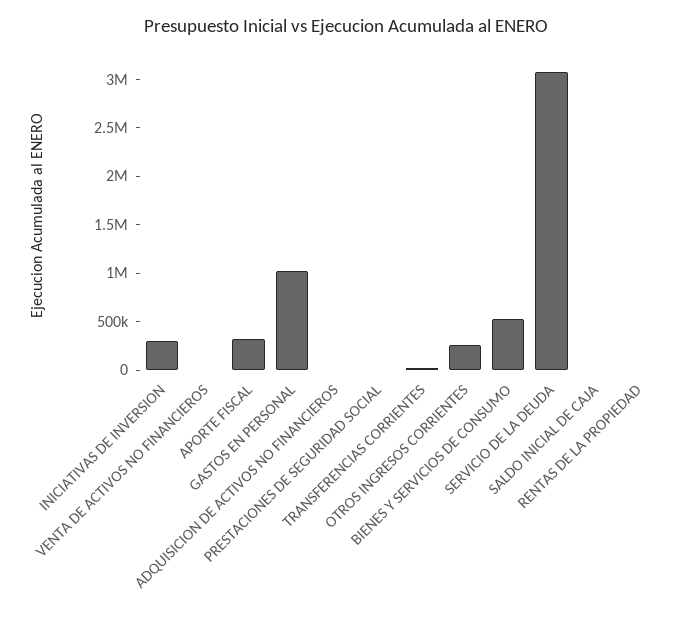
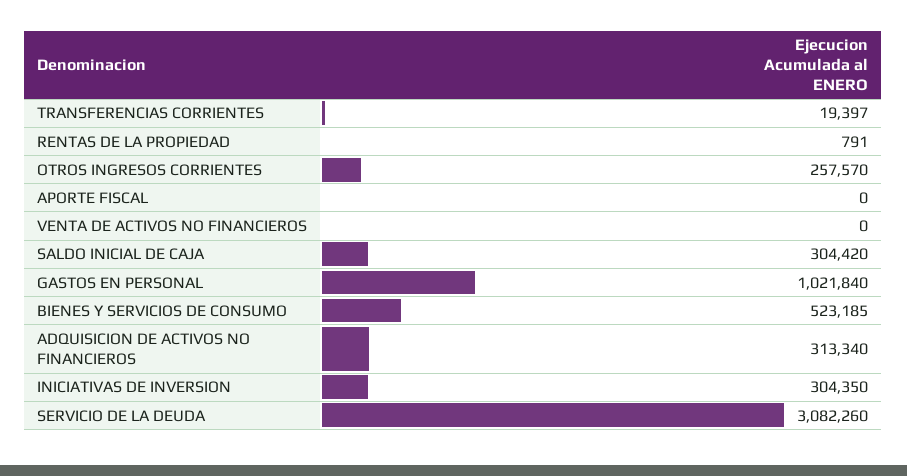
APORTE FISCAL: 300000 -> 0
ADQUISICION DE ACTIVOS NO FINANCIEROS: 0 -> 313340
PRESTACIONES DE SEGURIDAD SOCIAL: 0 -> none
SALDO INICIAL DE CAJA: 0 -> 304420

